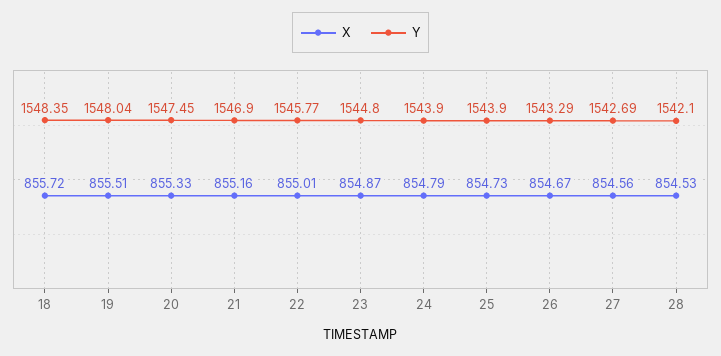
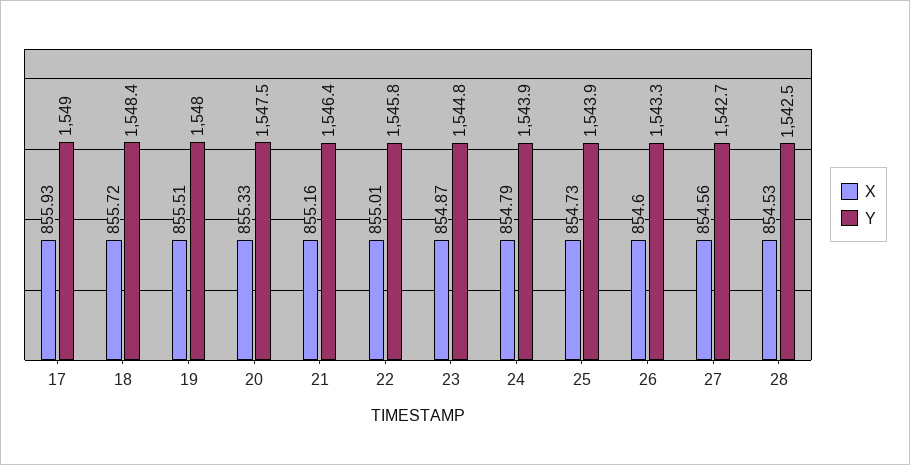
Y, 21: 1546.9 -> 1546.4
X, 26: 854.67 -> 854.6
Y, 28: 1542.1 -> 1542.5
X, 17: none -> 855.93
Y, 17: none -> 1549

